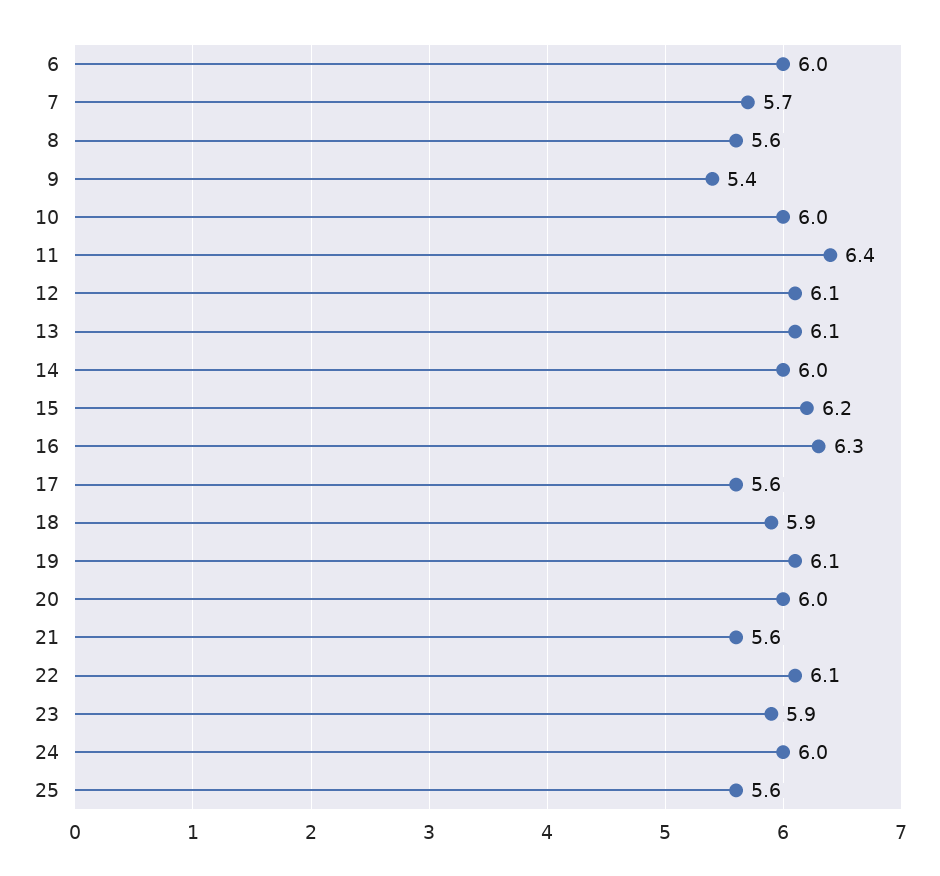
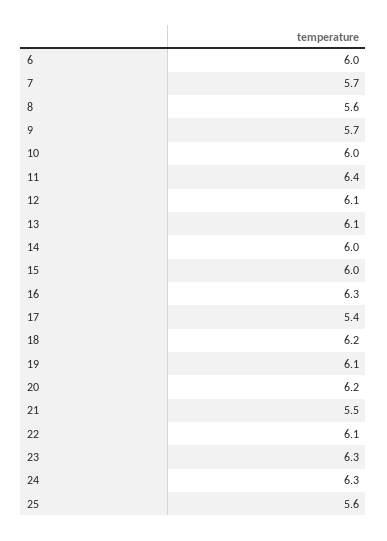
9: 5.4 -> 5.7
15: 6.2 -> 6
17: 5.6 -> 5.4
18: 5.9 -> 6.2
20: 6 -> 6.2
21: 5.6 -> 5.5
23: 5.9 -> 6.3
24: 6 -> 6.3

